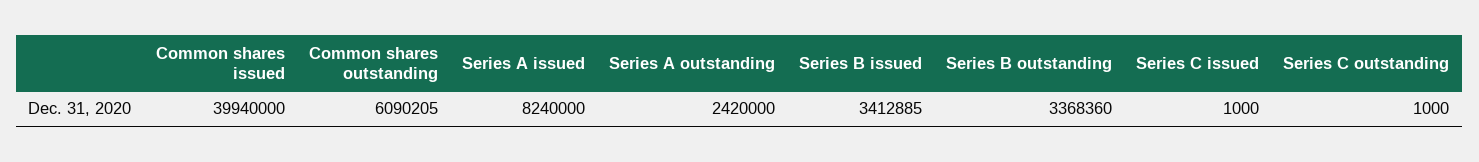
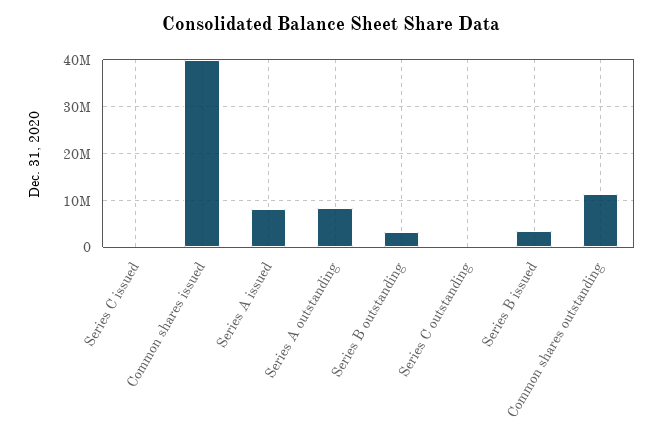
Common shares outstanding: 6090205 -> 12000000
Series A outstanding: 2420000 -> 8000000

